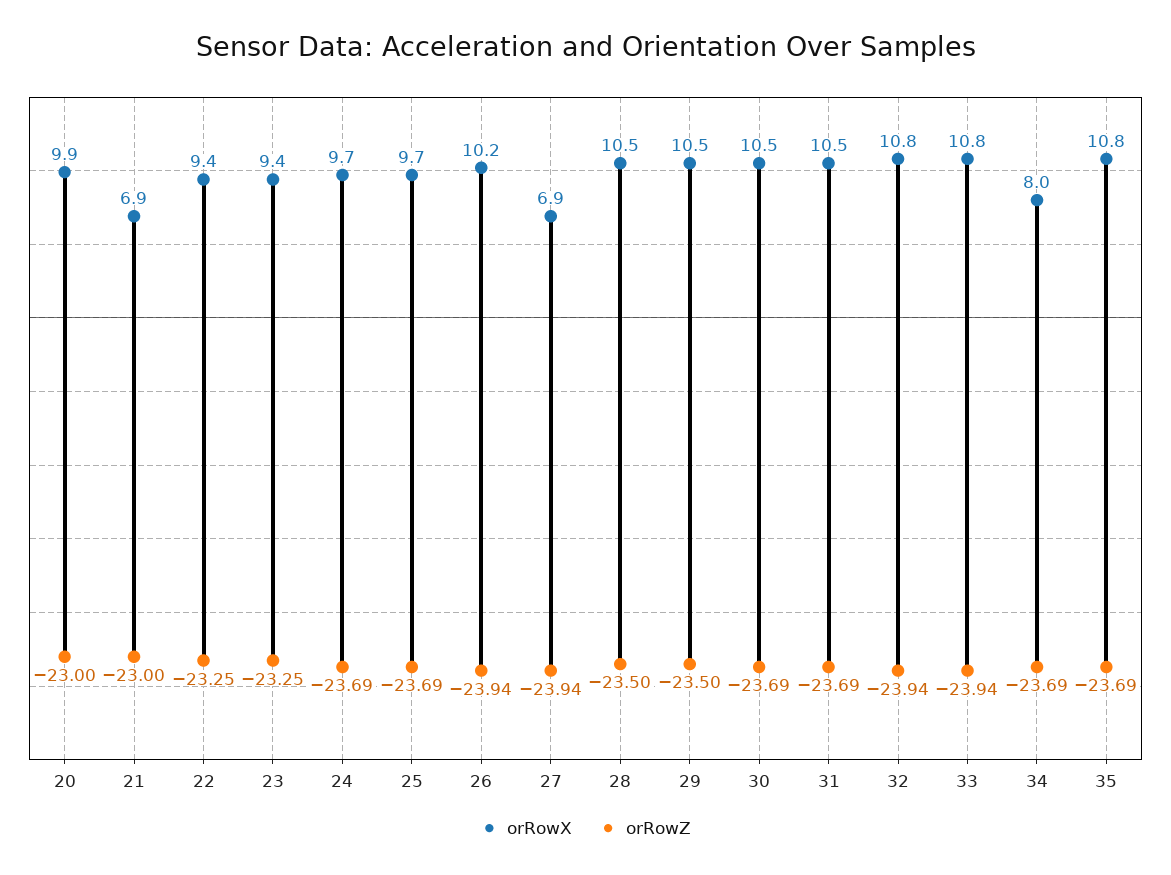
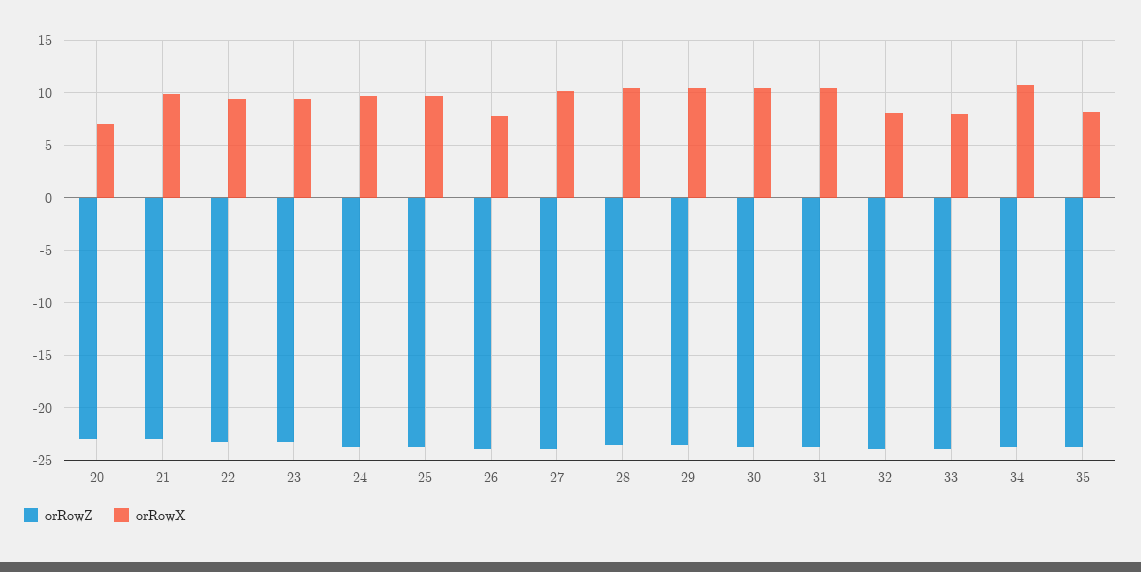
orRowX, 20: 9.9 -> 7
orRowX, 21: 6.9 -> 10
orRowX, 26: 10.2 -> 8
orRowX, 27: 6.9 -> 10
orRowX, 32: 10.8 -> 8
orRowX, 33: 10.8 -> 8
orRowX, 34: 8 -> 11
orRowX, 35: 10.8 -> 8

